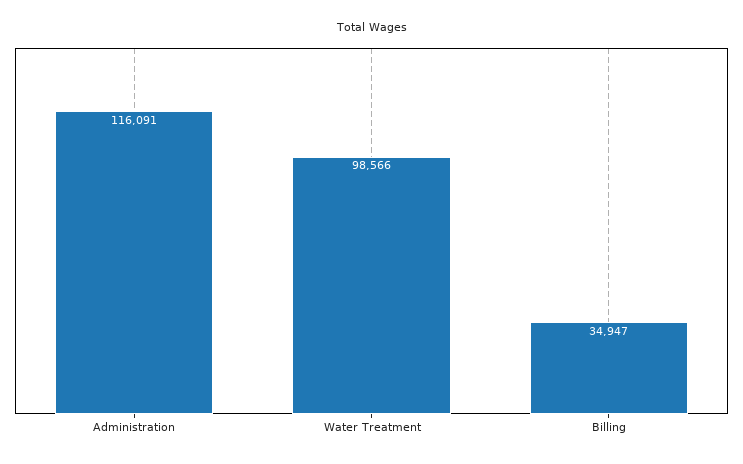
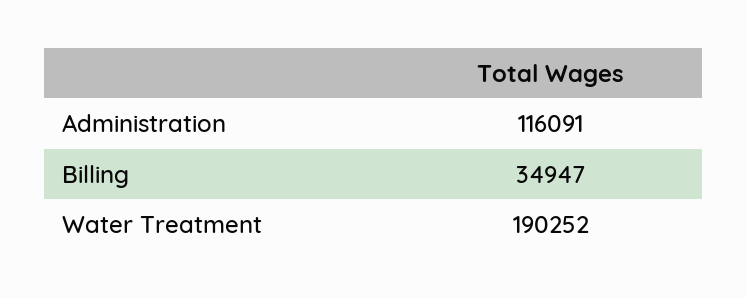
Water Treatment: 98566 -> 190252

